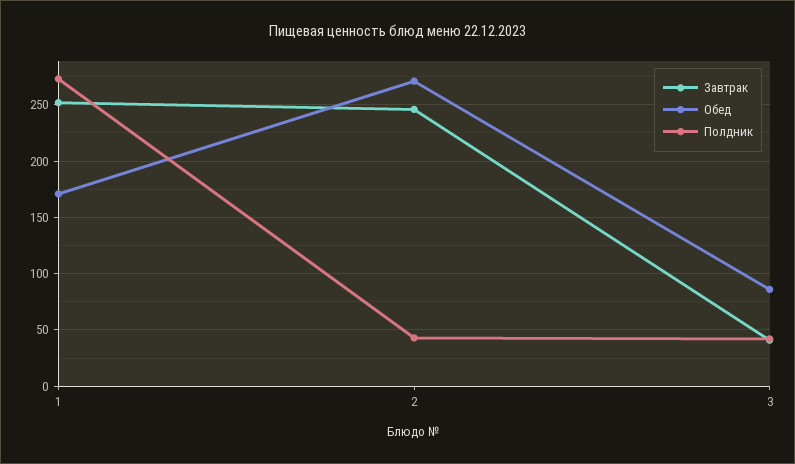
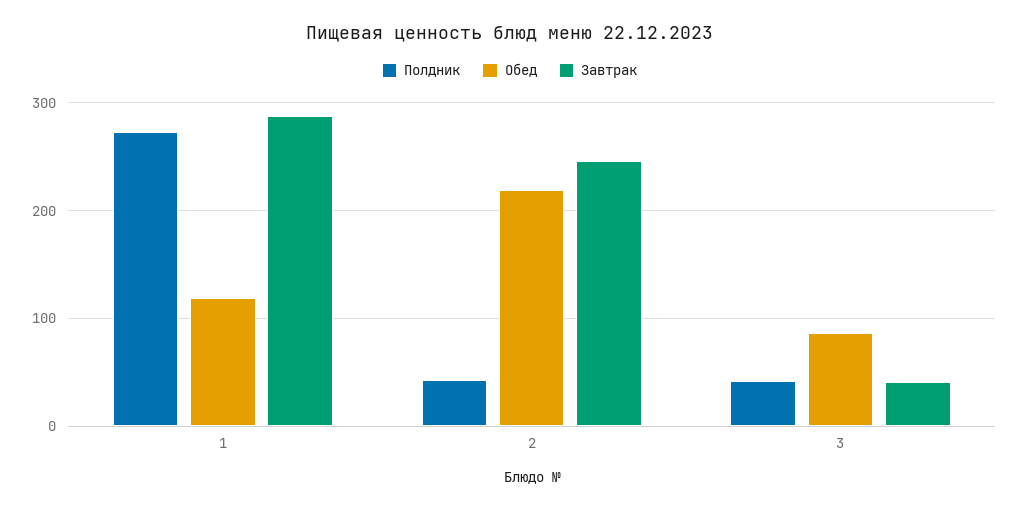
Завтрак, 1: 250 -> 290
Обед, 1: 170 -> 120
Обед, 2: 270 -> 220

